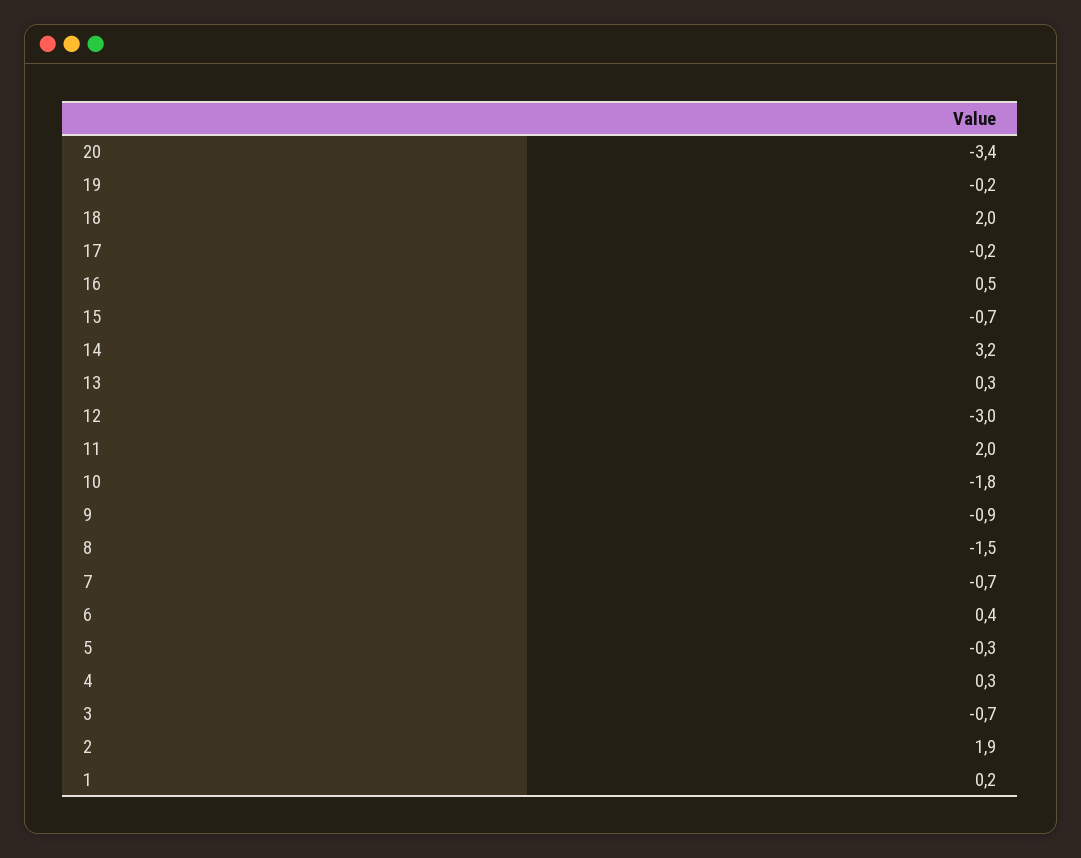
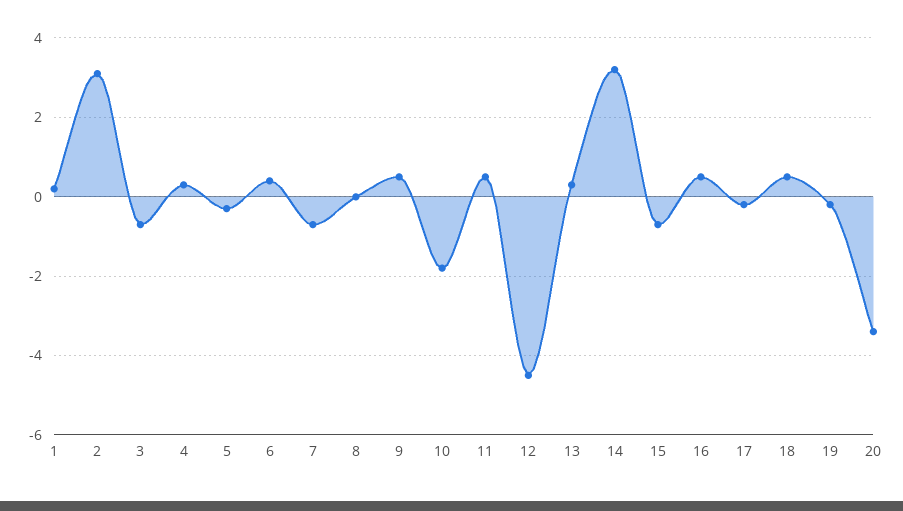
18: 2 -> 0.5
12: -3 -> -4.5
11: 2 -> 0.5
9: -0.9 -> 0.5
8: -1.5 -> 0
2: 1.9 -> 3

